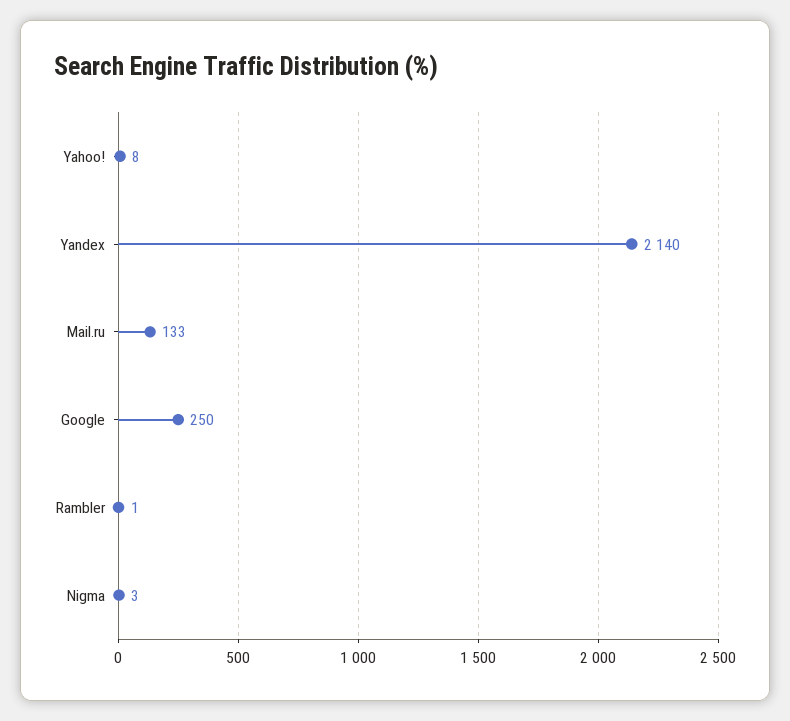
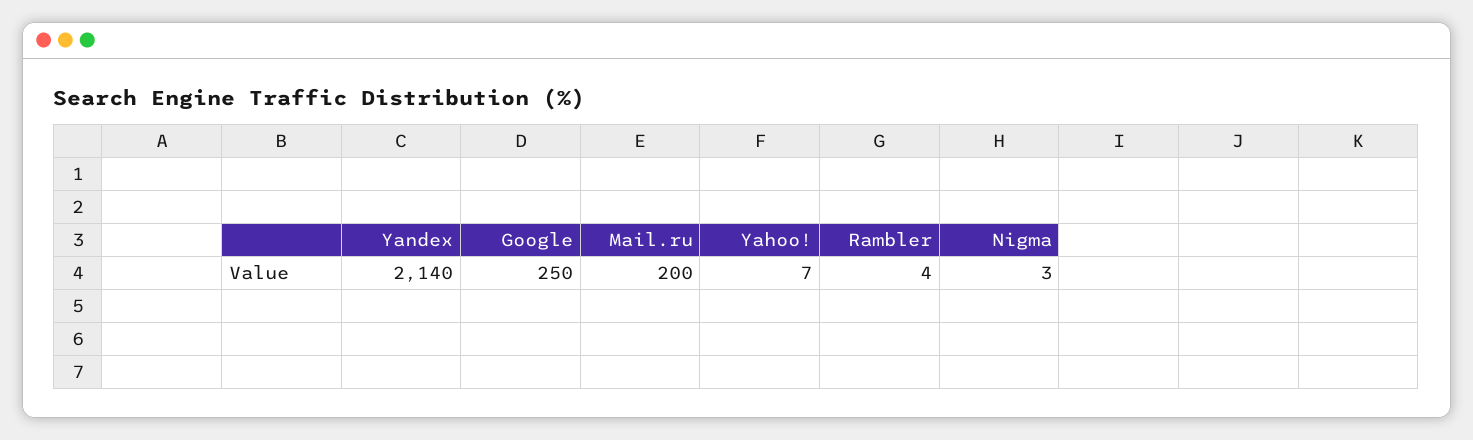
Yahoo!: 8 -> 7
Mail.ru: 133 -> 200
Rambler: 1 -> 4

